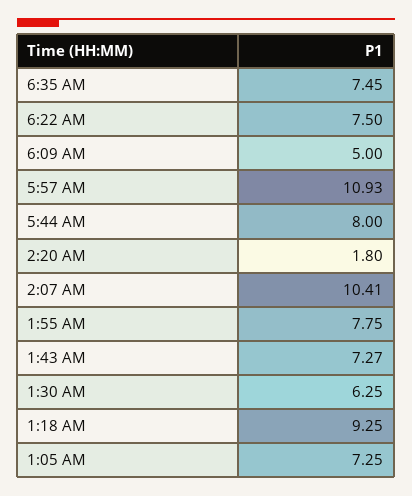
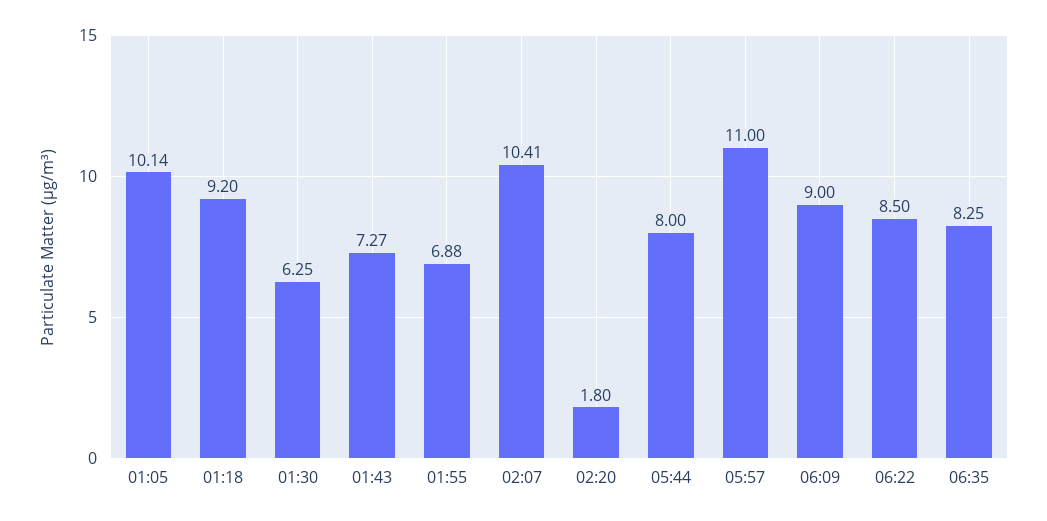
6:35 AM: 7.45 -> 8.25
6:22 AM: 7.5 -> 8.5
6:09 AM: 5 -> 9
5:57 AM: 10.93 -> 11
1:55 AM: 7.75 -> 6.88
1:18 AM: 9.25 -> 9.2
1:05 AM: 7.25 -> 10.14

